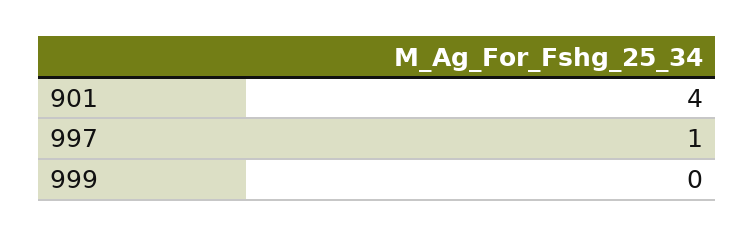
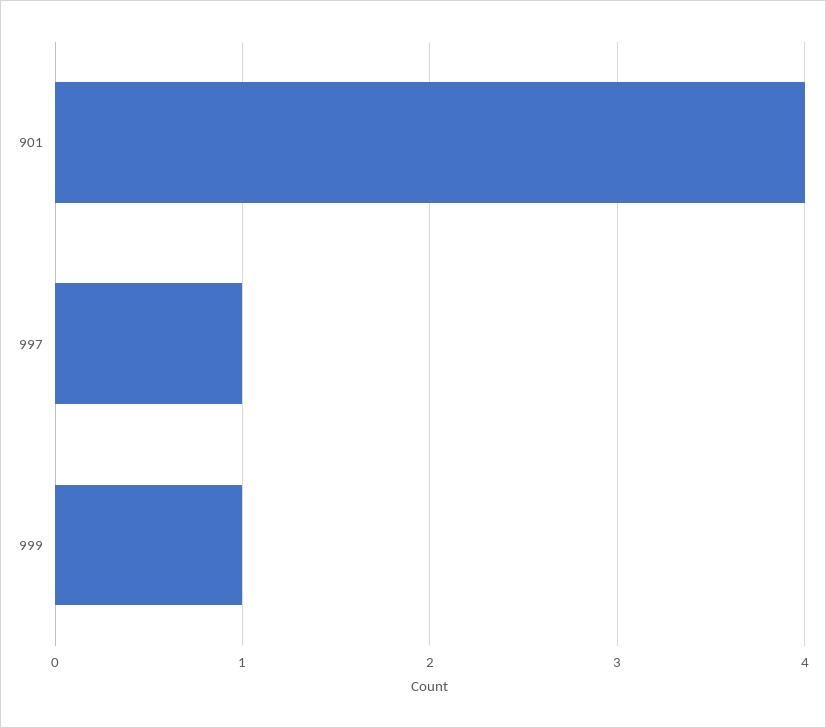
999: 0 -> 1

